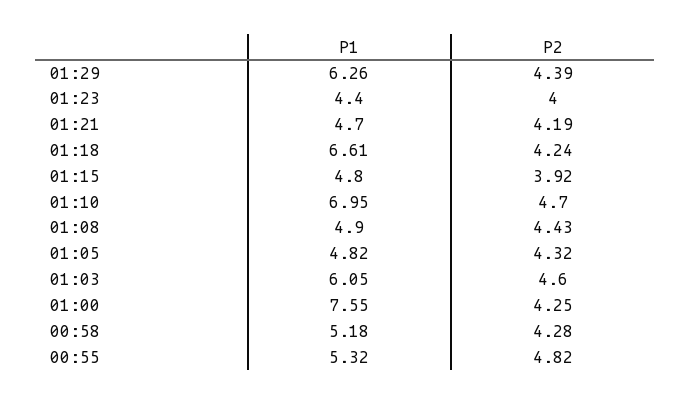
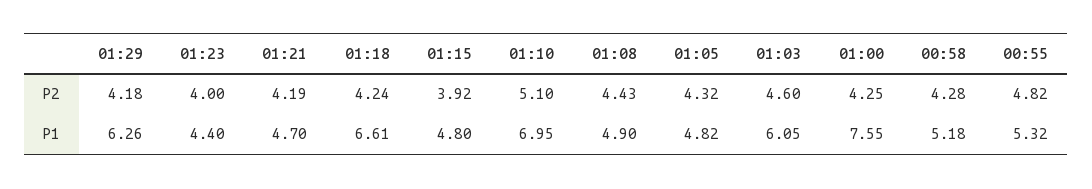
P2, 01:29: 4.39 -> 4.18
P2, 01:10: 4.7 -> 5.1

